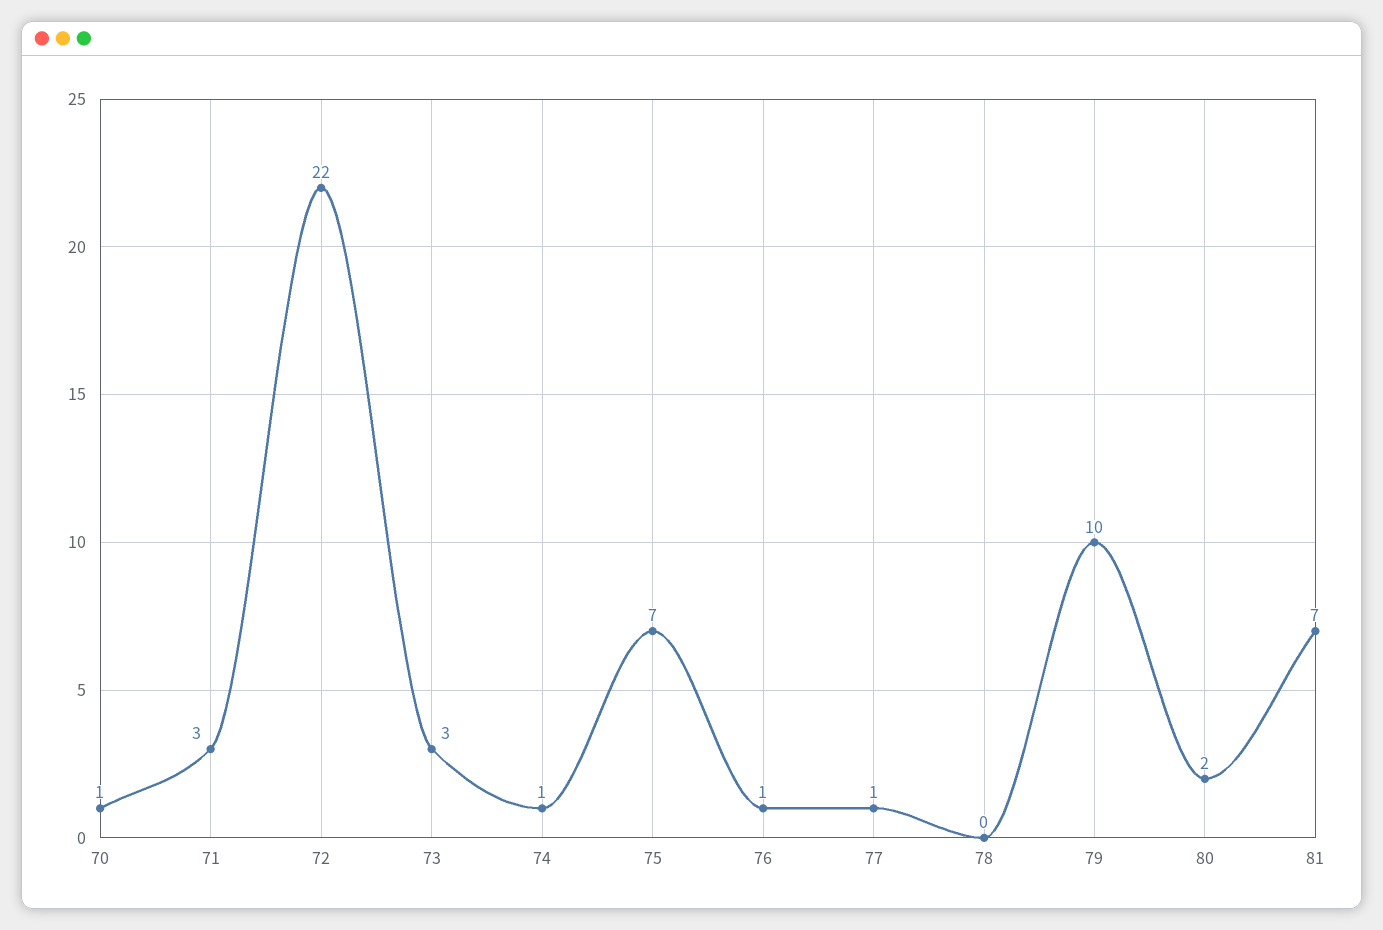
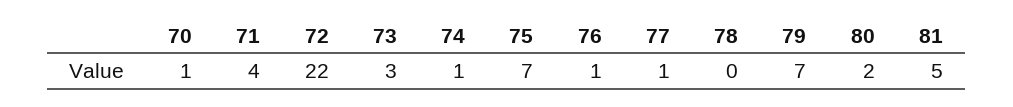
71: 3 -> 4
79: 10 -> 7
81: 7 -> 5

